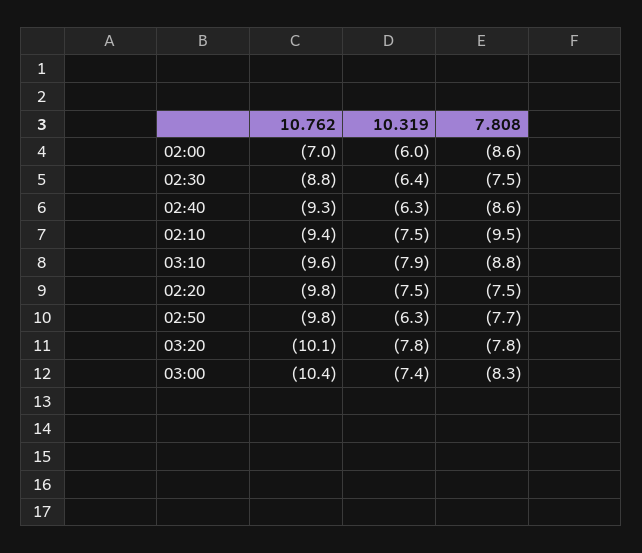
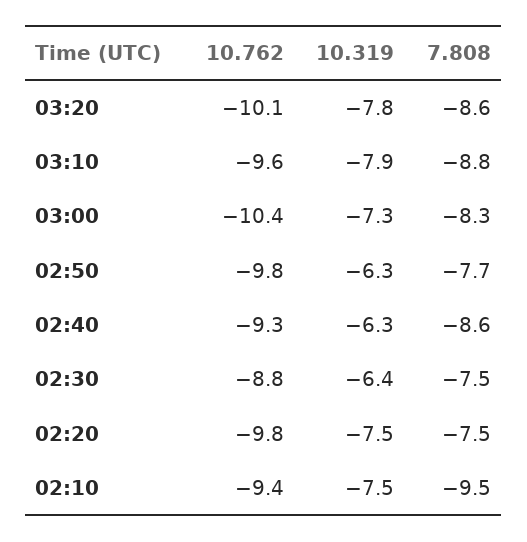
10.762, 02:00: -7 -> none
10.319, 02:00: -6 -> none
7.808, 02:00: -8.6 -> none
7.808, 03:20: -7.8 -> -8.6
10.319, 03:00: -7.4 -> -7.3

